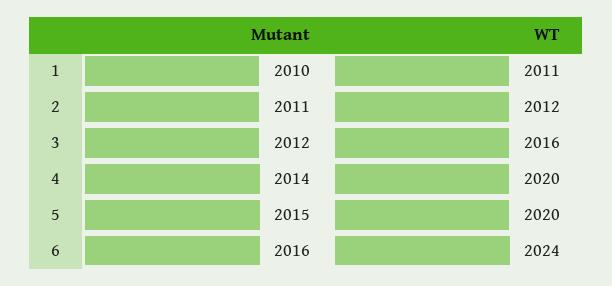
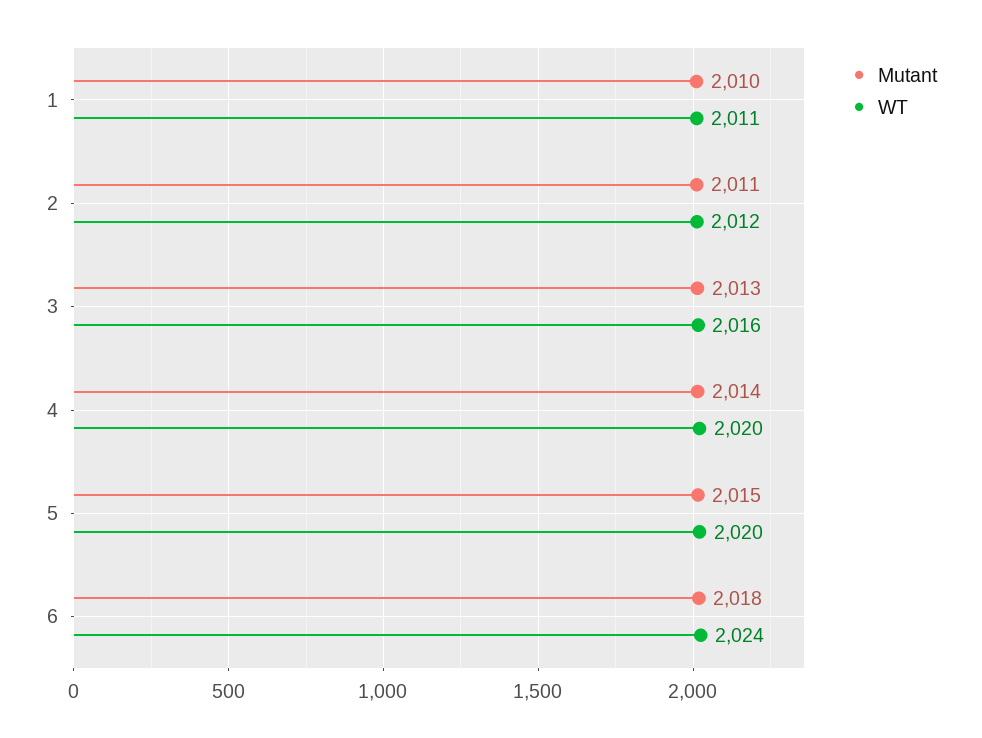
Mutant, 3: 2012 -> 2013
Mutant, 6: 2016 -> 2018

